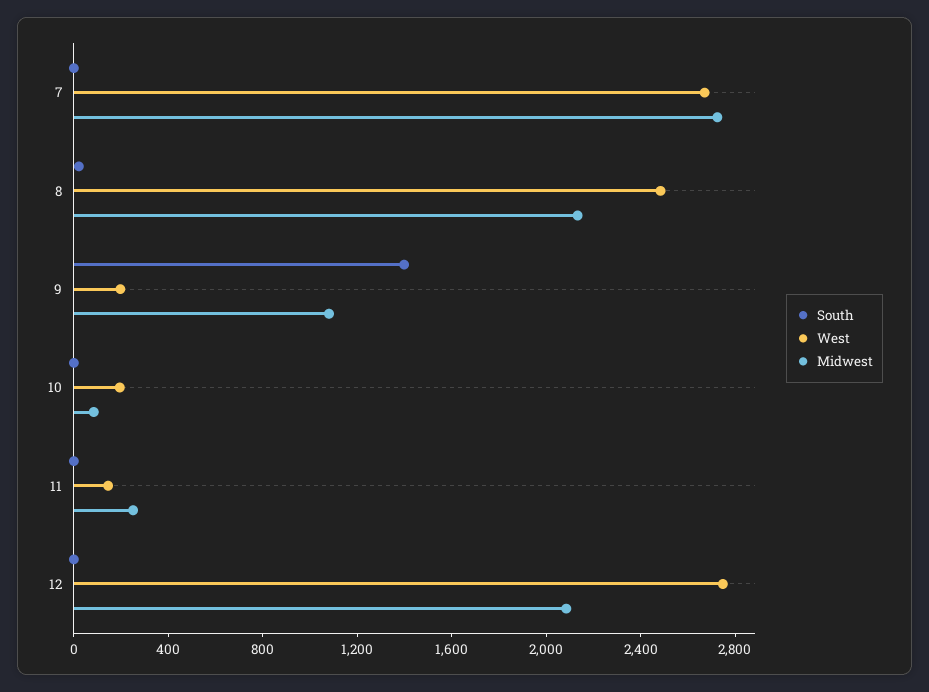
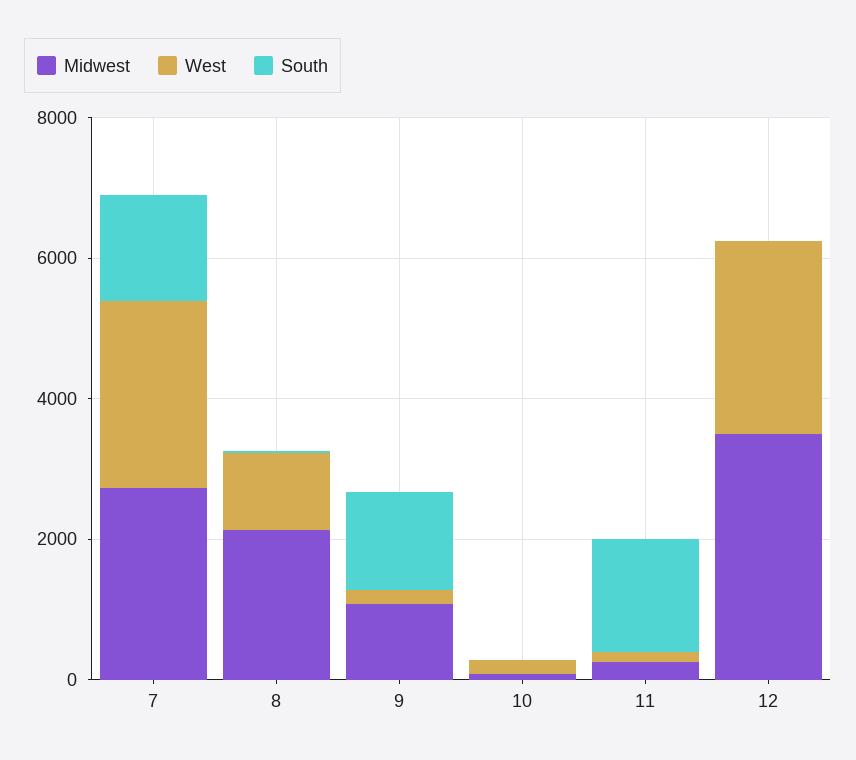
South, 7: 0 -> 1500
West, 8: 2500 -> 1000
South, 11: 0 -> 1500
Midwest, 12: 2100 -> 3500

